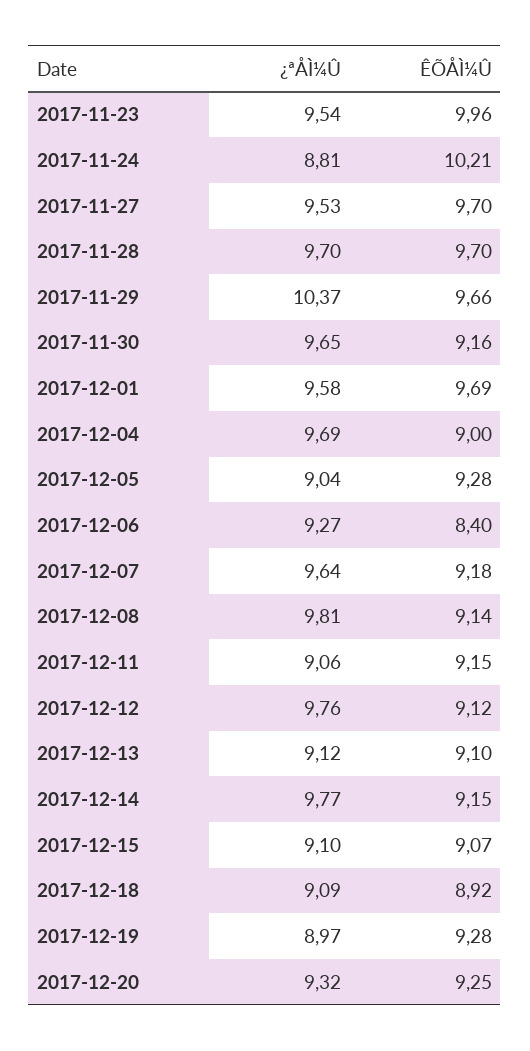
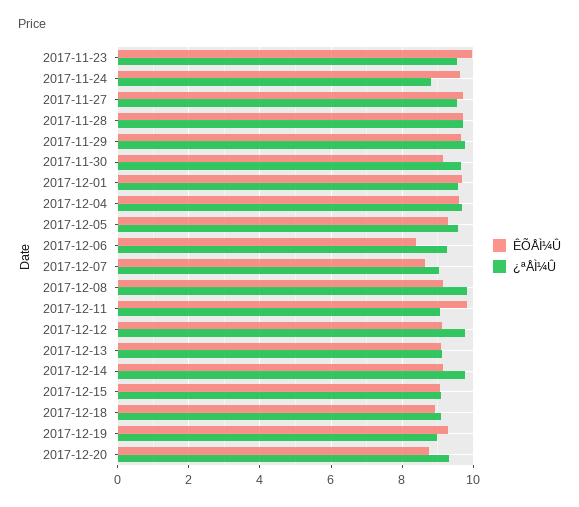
ÊÕÅÌ¼Û, 2017-11-24: 10.21 -> 9.6
¿ªÅÌ¼Û, 2017-11-29: 10.37 -> 9.8
ÊÕÅÌ¼Û, 2017-12-04: 9 -> 9.6
¿ªÅÌ¼Û, 2017-12-05: 9.04 -> 9.6
¿ªÅÌ¼Û, 2017-12-07: 9.64 -> 9
ÊÕÅÌ¼Û, 2017-12-07: 9.18 -> 8.6
ÊÕÅÌ¼Û, 2017-12-11: 9.15 -> 9.8
ÊÕÅÌ¼Û, 2017-12-20: 9.25 -> 8.8

